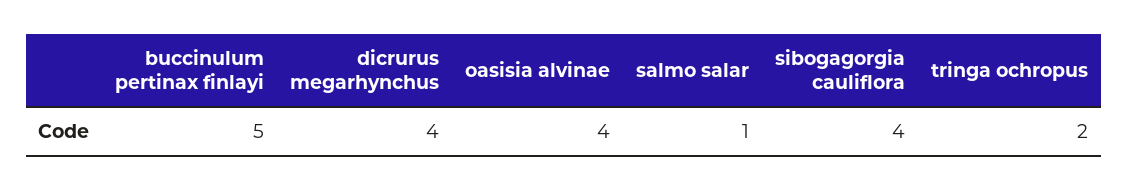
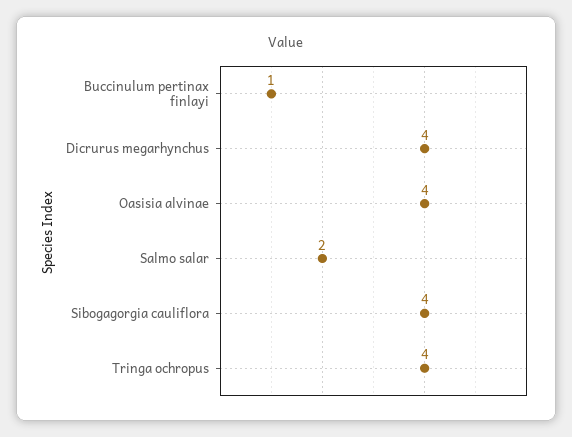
buccinulum pertinax finlayi: 5 -> 1
salmo salar: 1 -> 2
tringa ochropus: 2 -> 4

